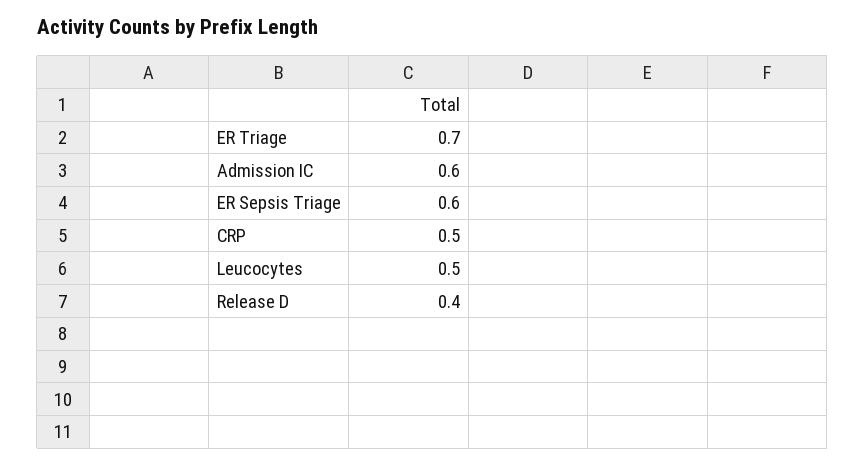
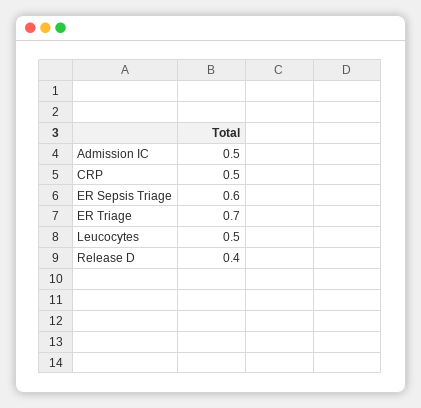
Admission IC: 0.6 -> 0.5

